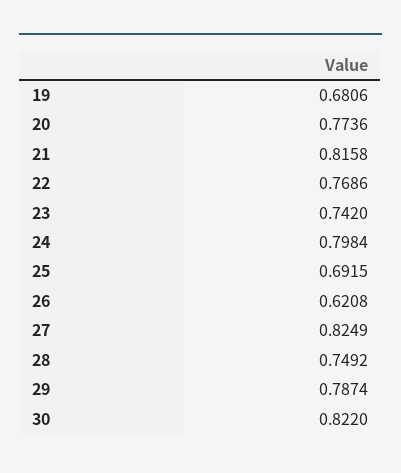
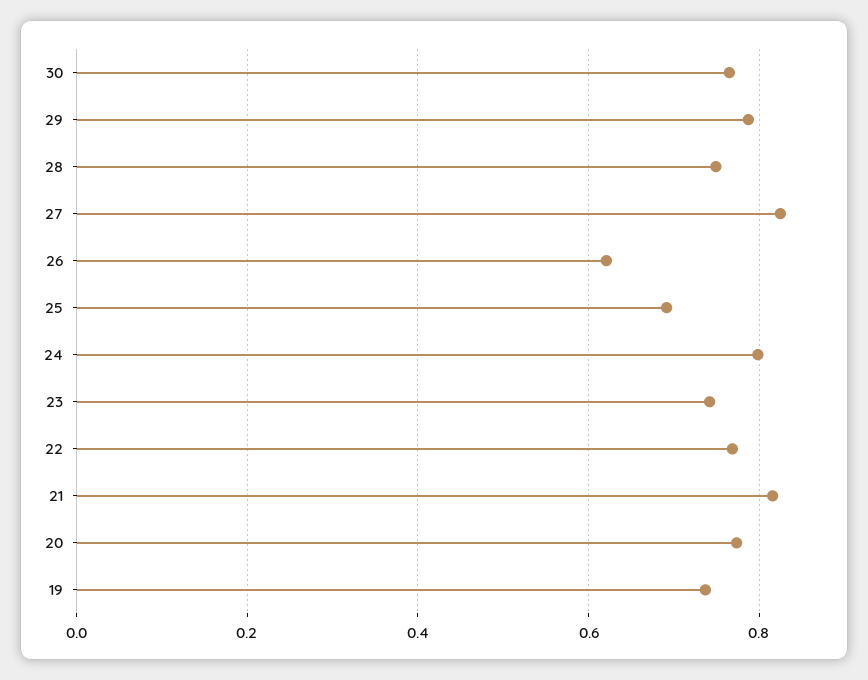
19: 0.6806 -> 0.74
30: 0.822 -> 0.76

